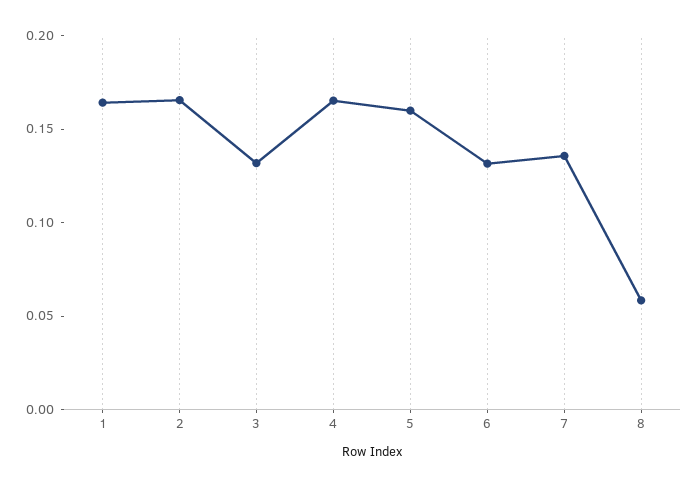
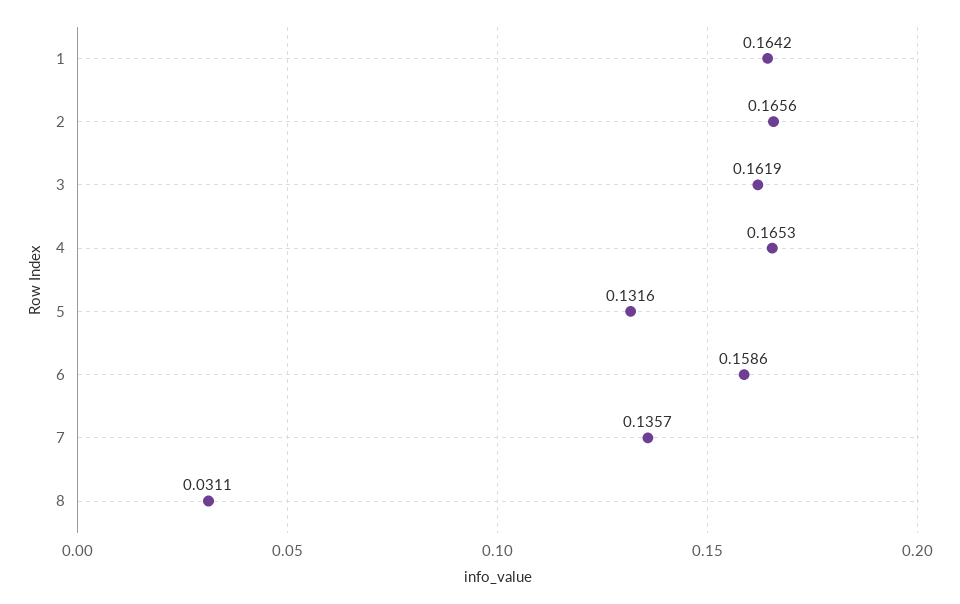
3: 0.13 -> 0.1619
5: 0.16 -> 0.1316
6: 0.13 -> 0.1586
8: 0.06 -> 0.0311

